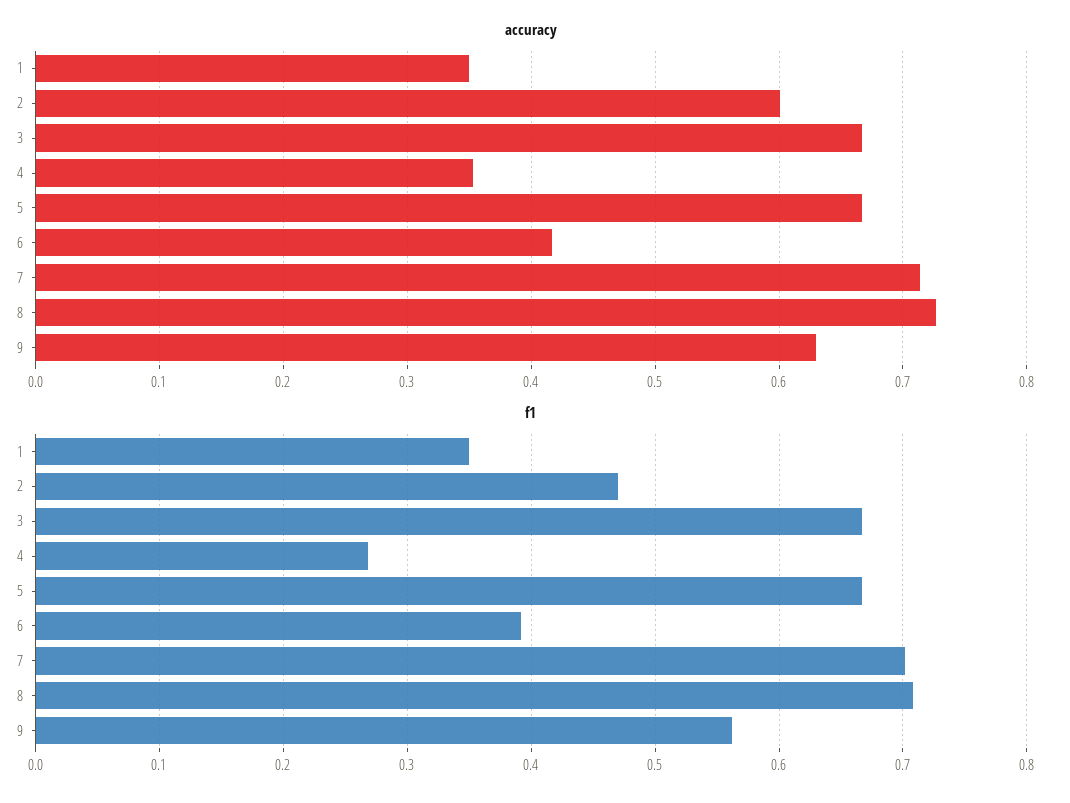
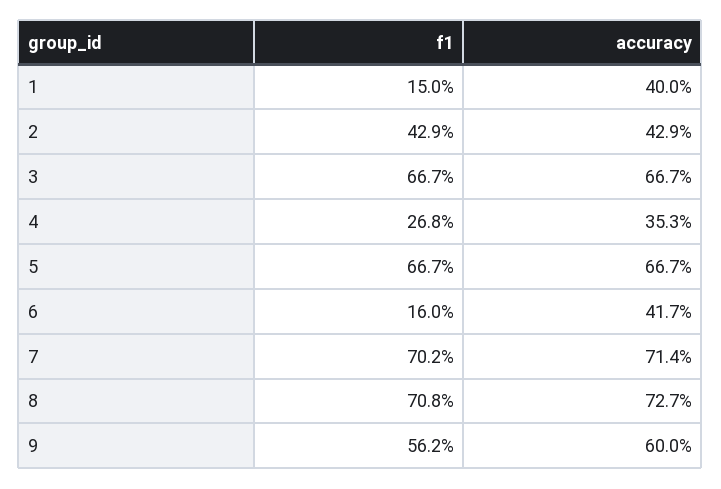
accuracy, 1: 0.35 -> 0.4
accuracy, 2: 0.6 -> 0.429
accuracy, 9: 0.63 -> 0.6
f1, 1: 0.35 -> 0.15
f1, 2: 0.47 -> 0.429
f1, 6: 0.39 -> 0.16

